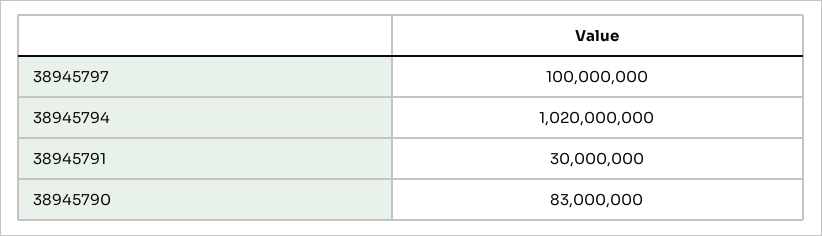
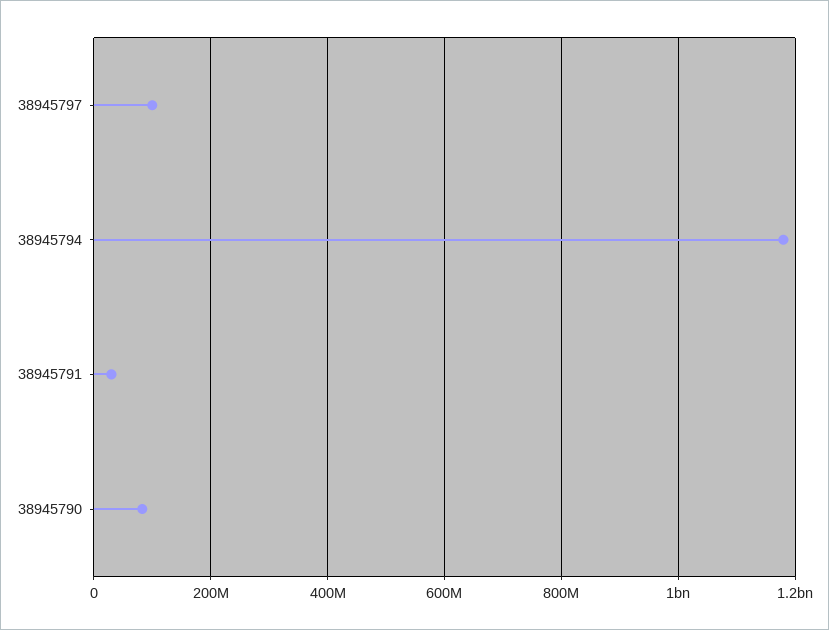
38945794: 1020000000 -> 1180000000

